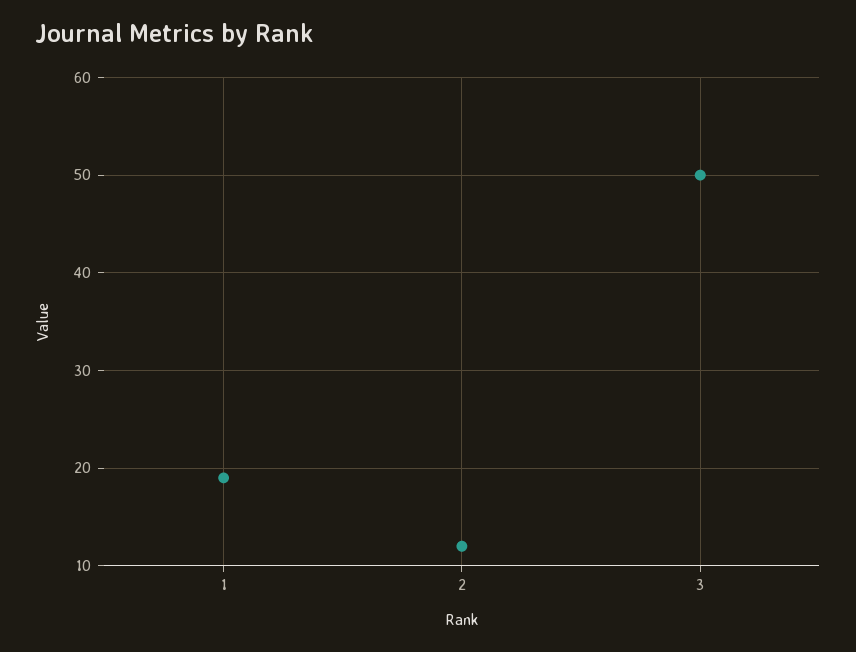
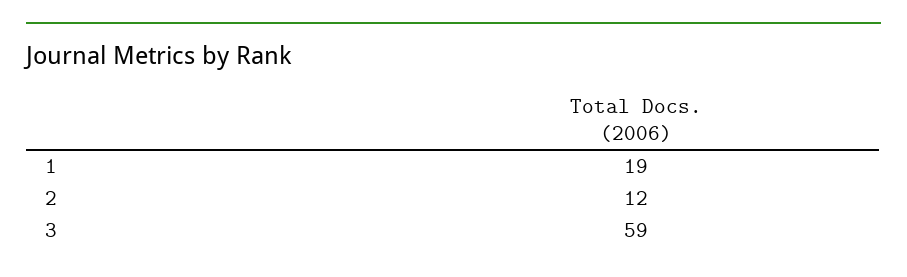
3: 50 -> 59

